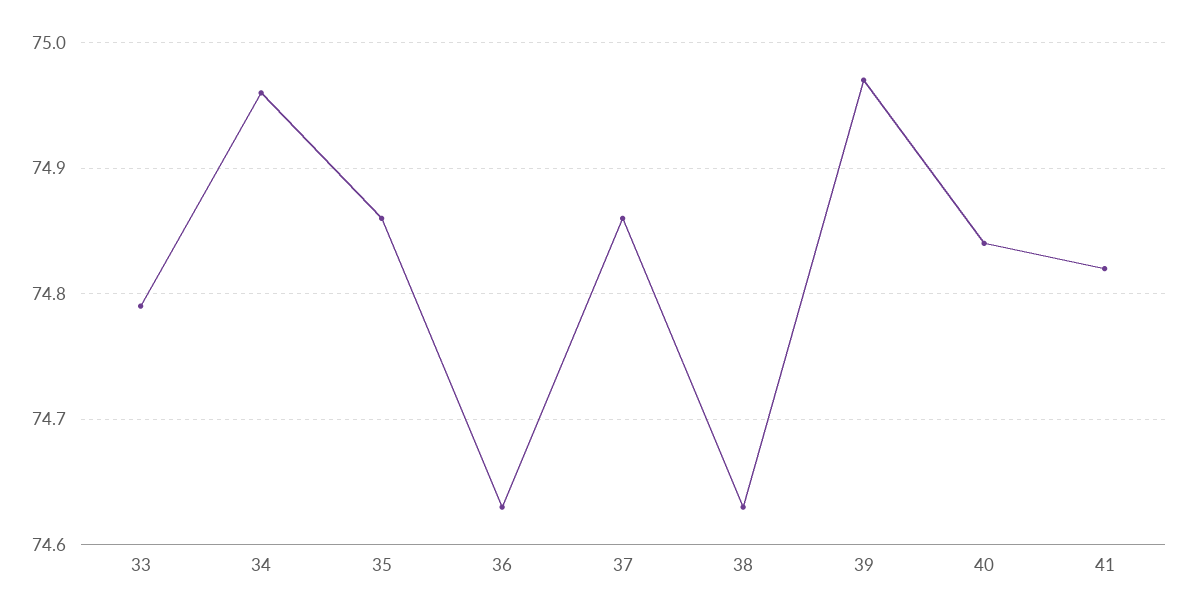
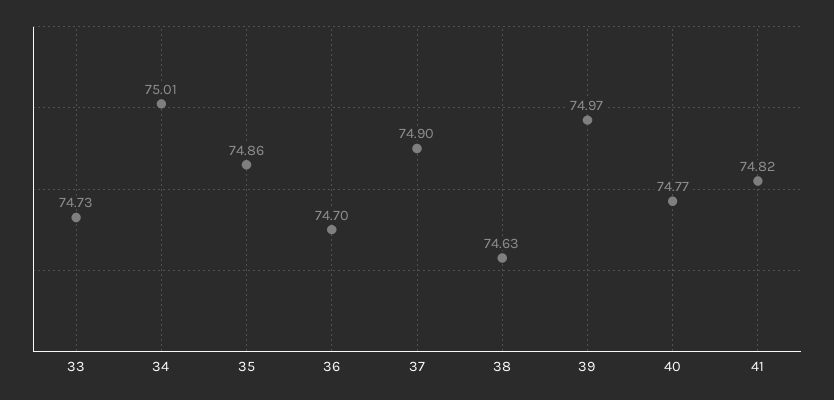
33: 74.79 -> 74.73
34: 74.96 -> 75.01
36: 74.63 -> 74.7
37: 74.86 -> 74.9
40: 74.84 -> 74.77

